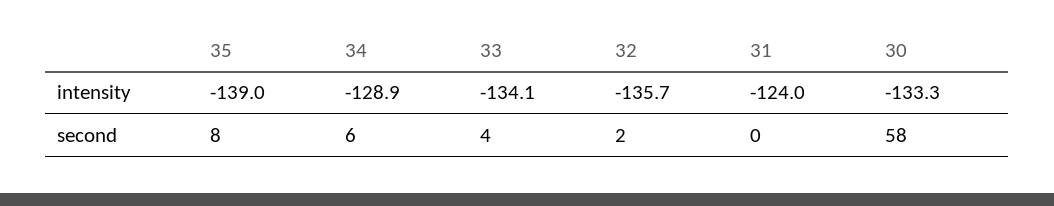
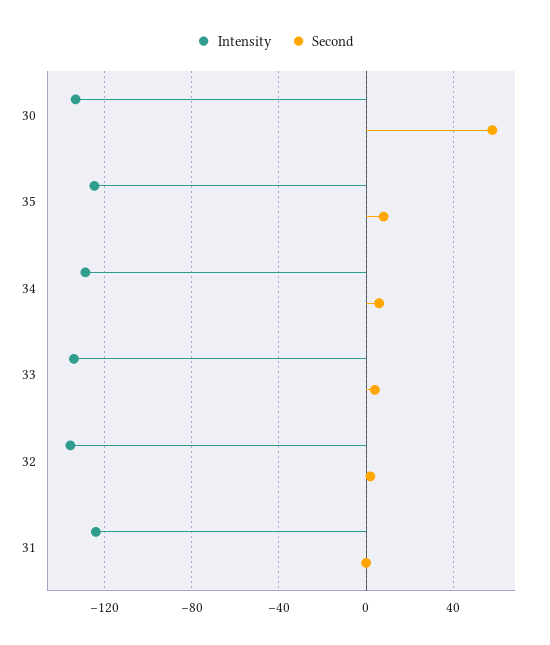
intensity, 35: -139 -> -125

